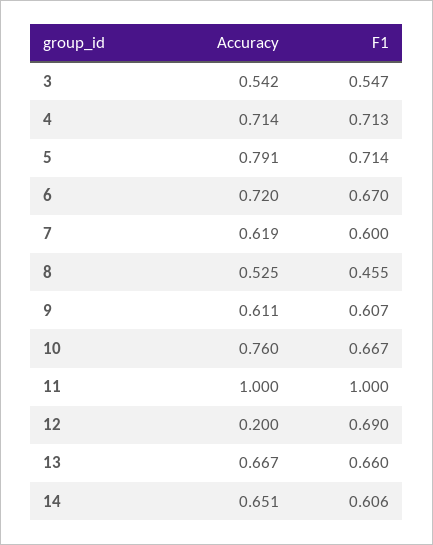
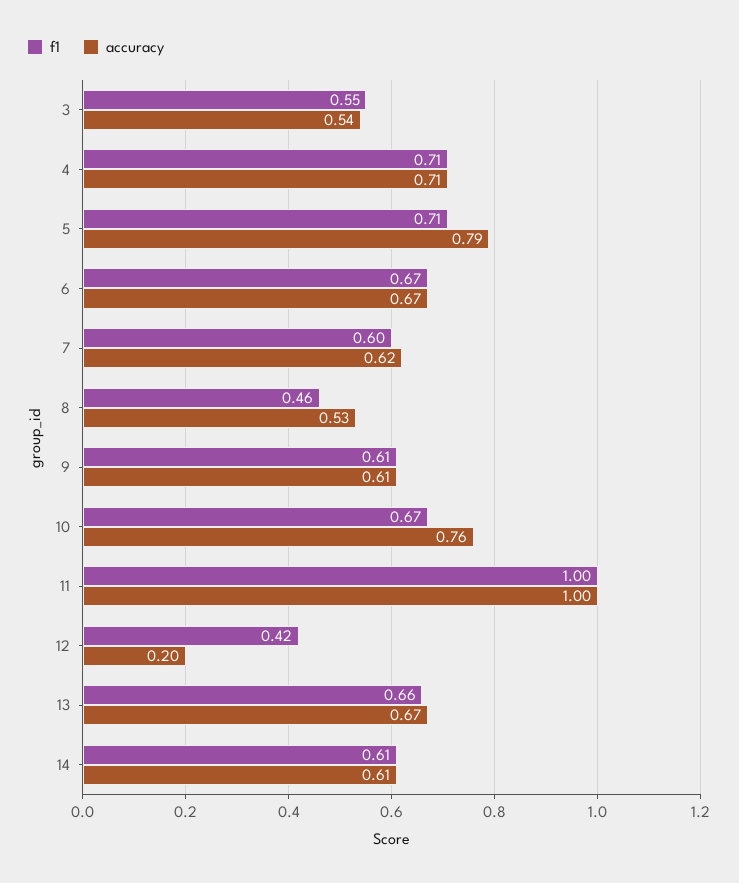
Accuracy, 6: 0.72 -> 0.67
F1, 12: 0.69 -> 0.42
Accuracy, 14: 0.651 -> 0.61

